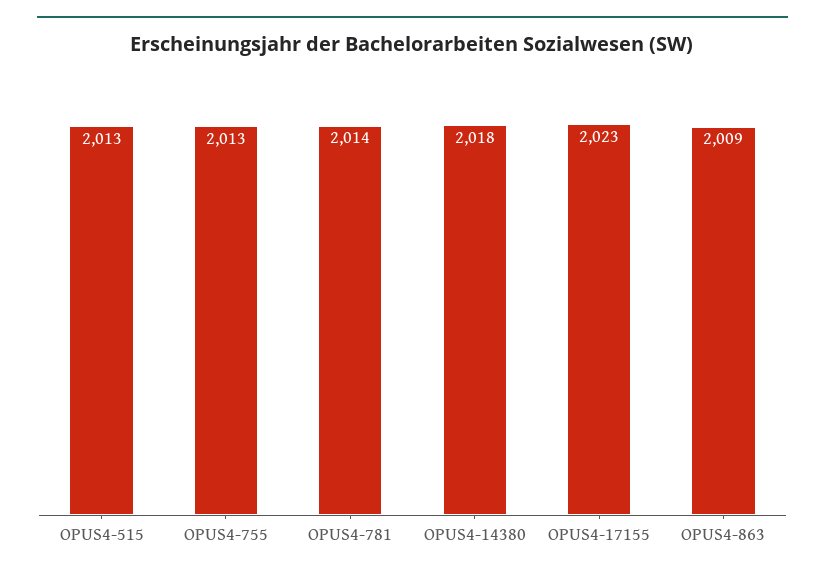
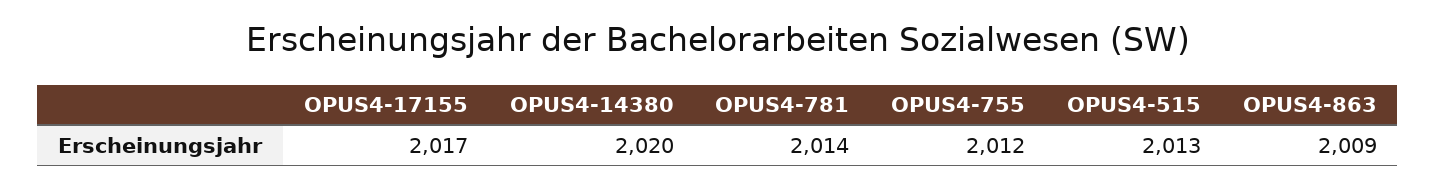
OPUS4-755: 2013 -> 2012
OPUS4-14380: 2018 -> 2020
OPUS4-17155: 2023 -> 2017

